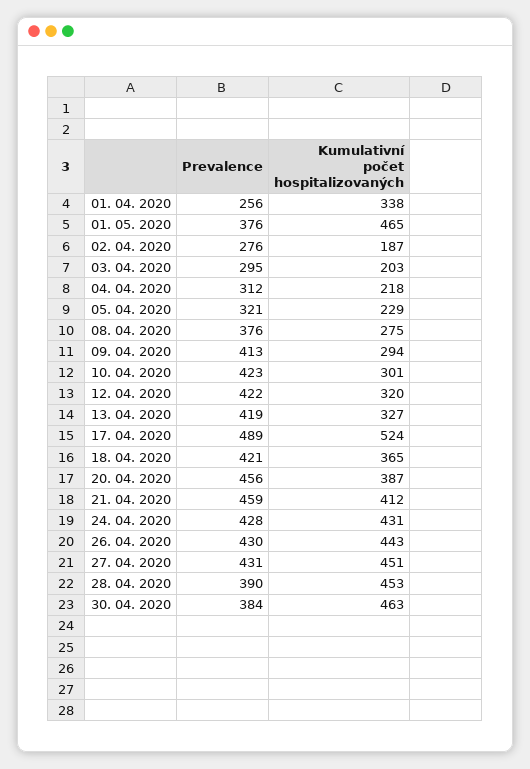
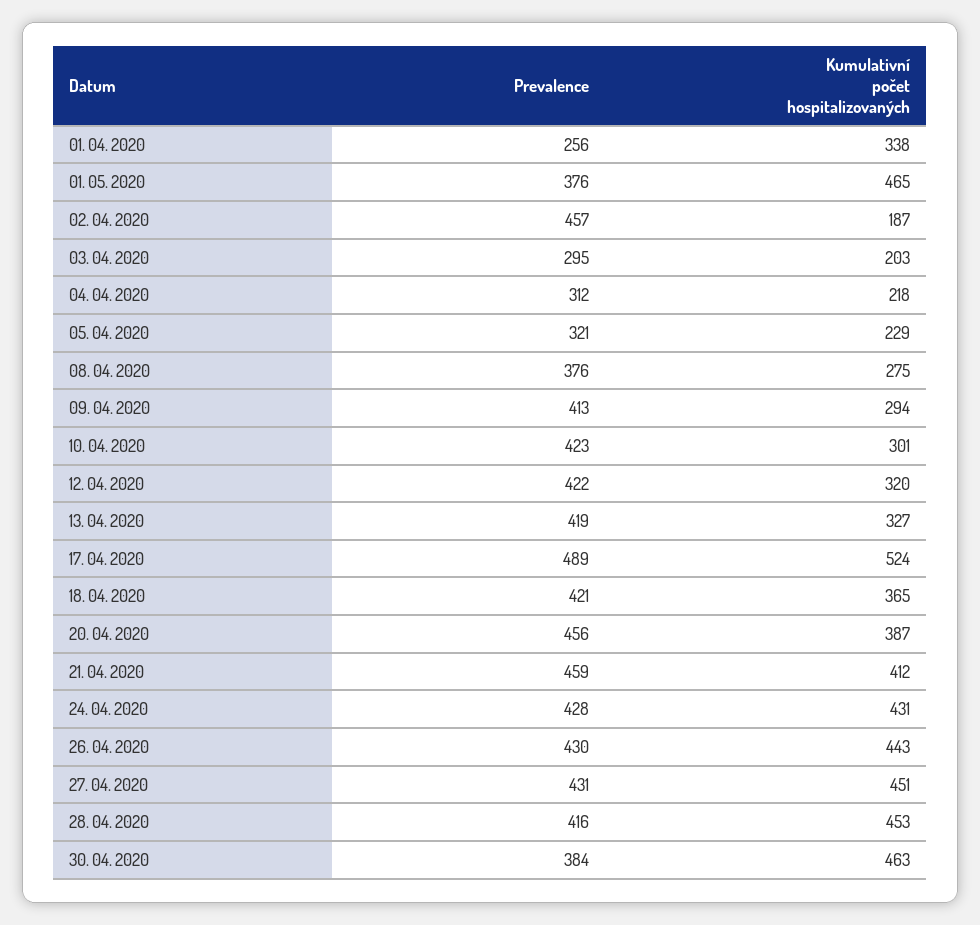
Prevalence, 02. 04. 2020: 276 -> 457
Prevalence, 28. 04. 2020: 390 -> 416

